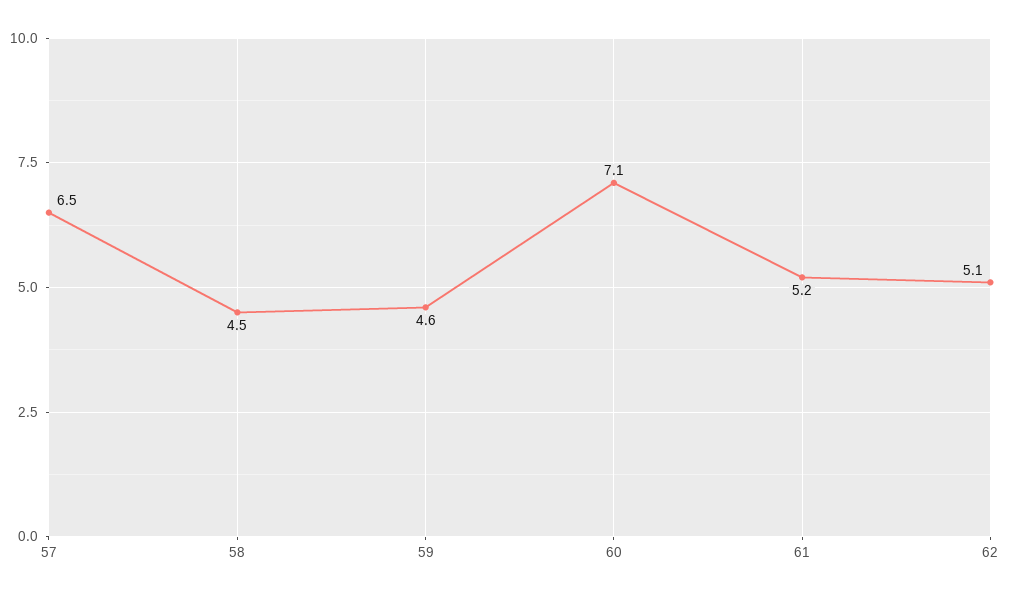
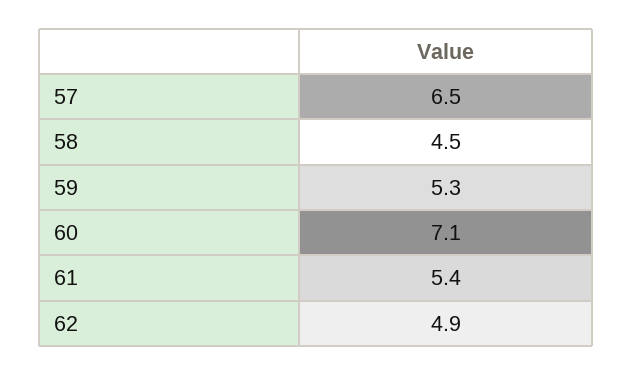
59: 4.6 -> 5.3
61: 5.2 -> 5.4
62: 5.1 -> 4.9

